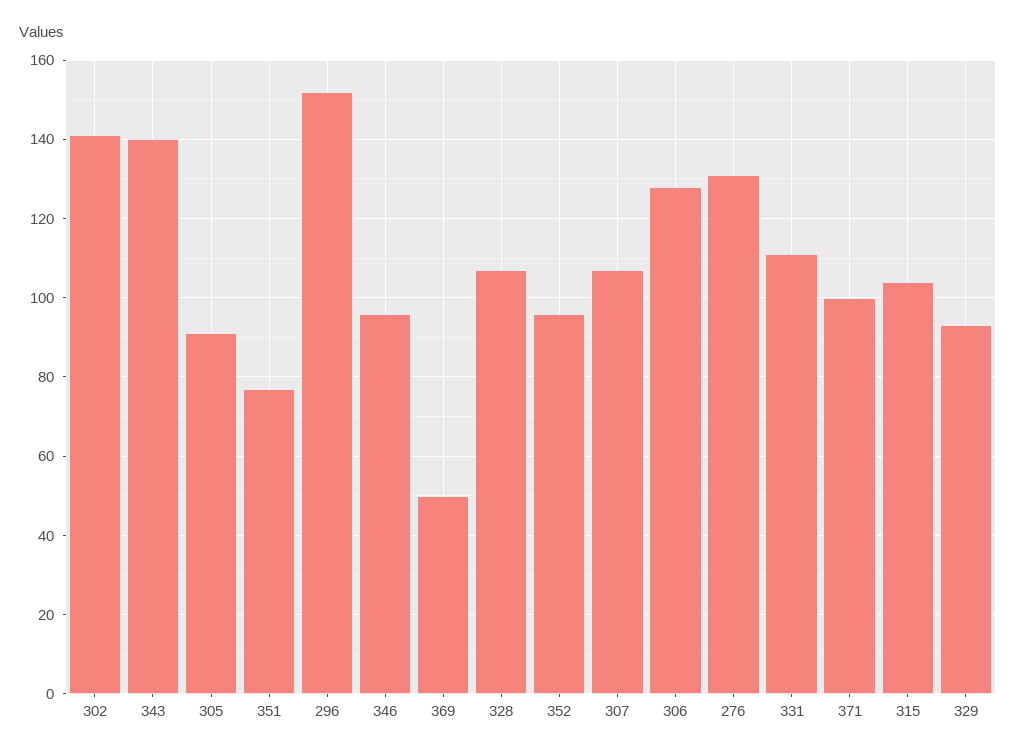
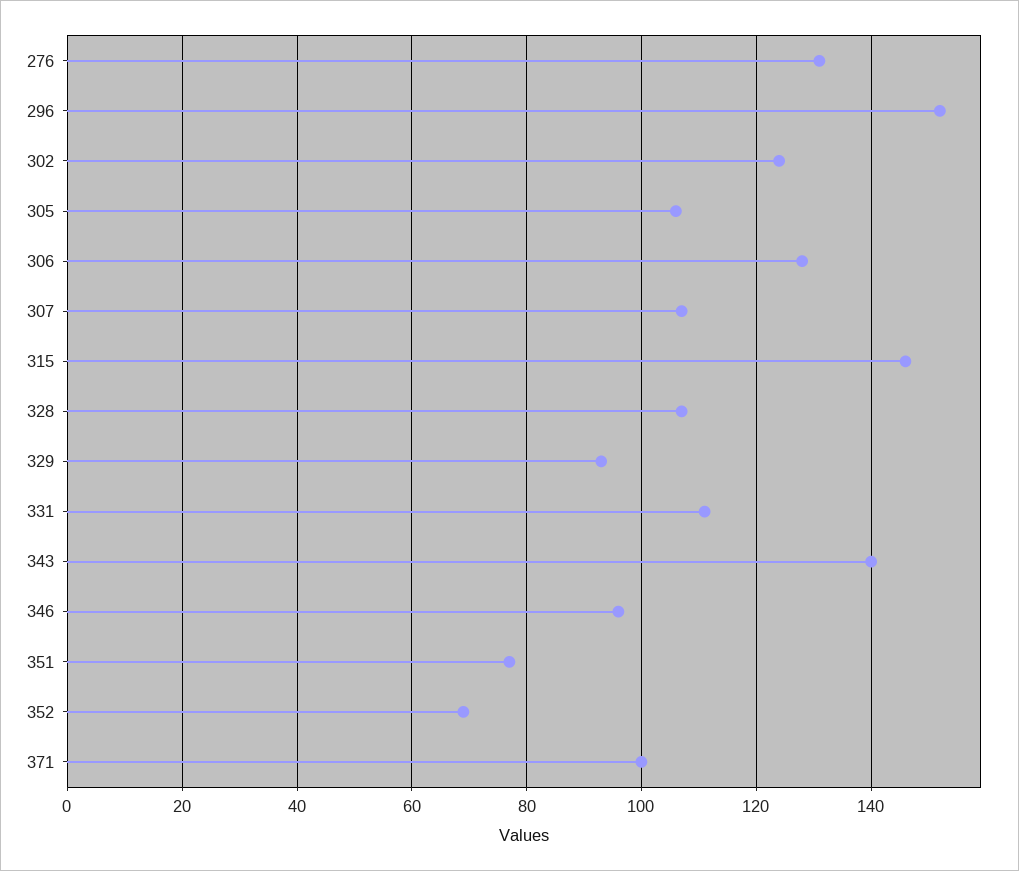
302: 140 -> 125
305: 90 -> 105
369: 50 -> none
352: 95 -> 70
315: 105 -> 145

